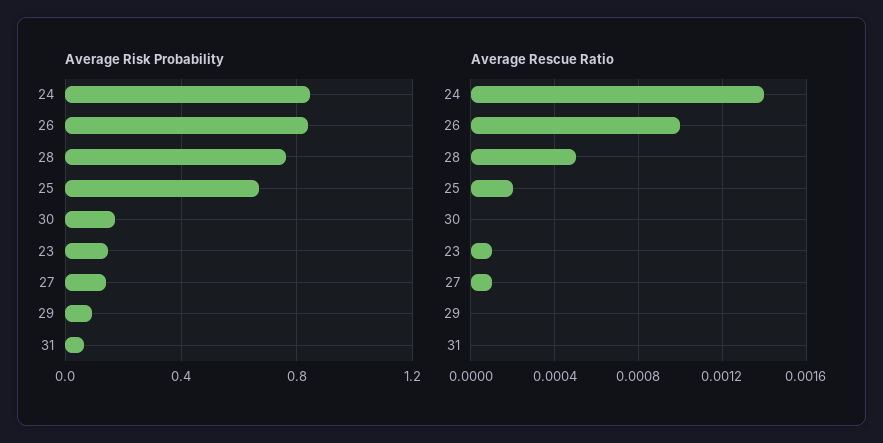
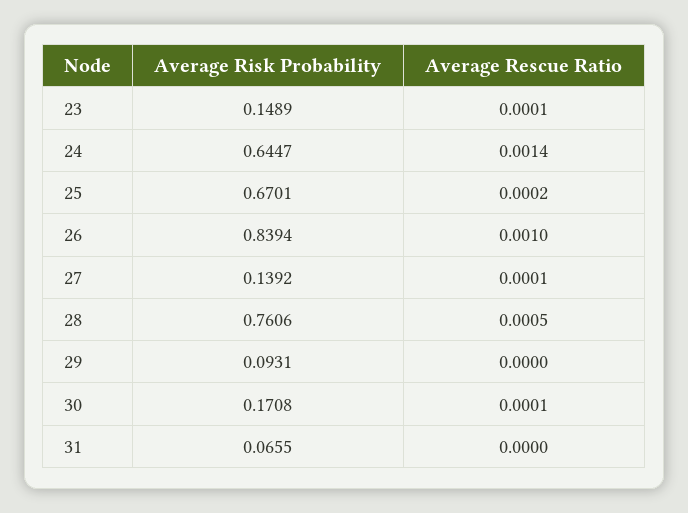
Average Risk Probability, 24: 0.85 -> 0.6447
Average Rescue Ratio, 30: 0 -> 0.0001

